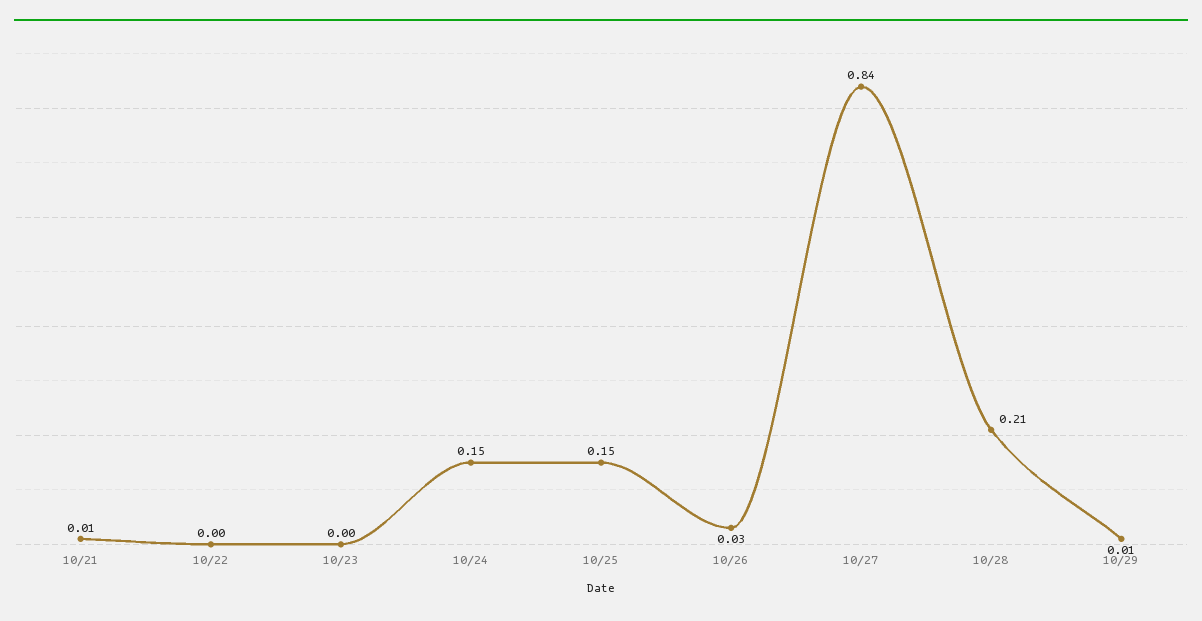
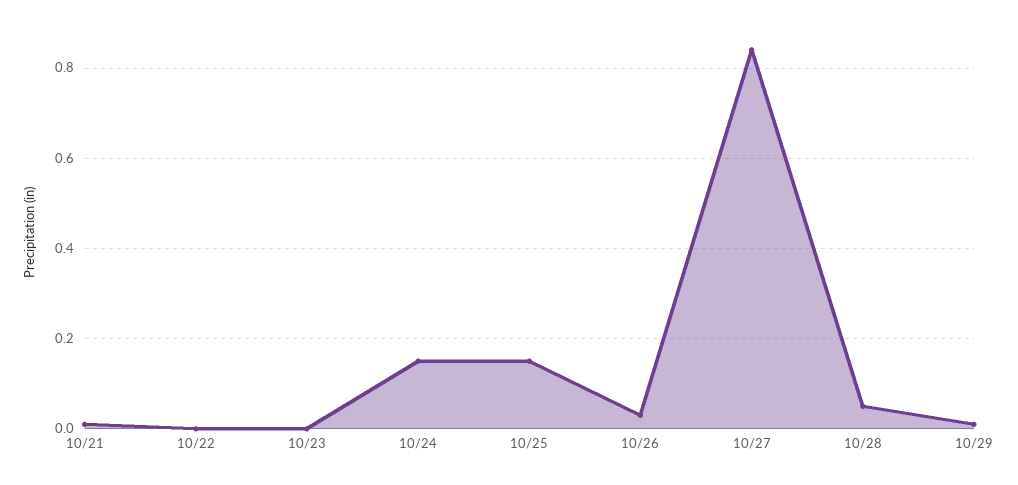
10/28: 0.21 -> 0.05

